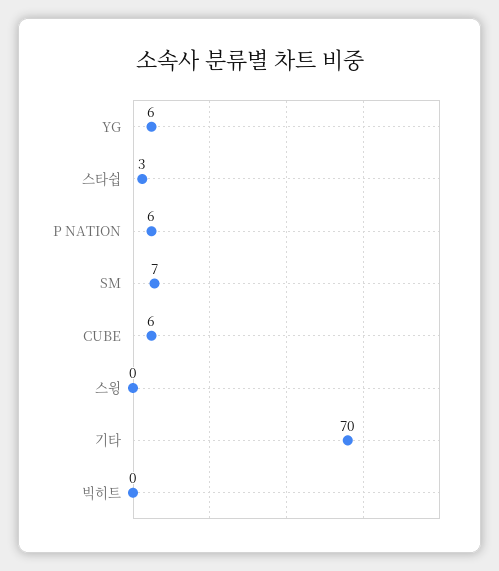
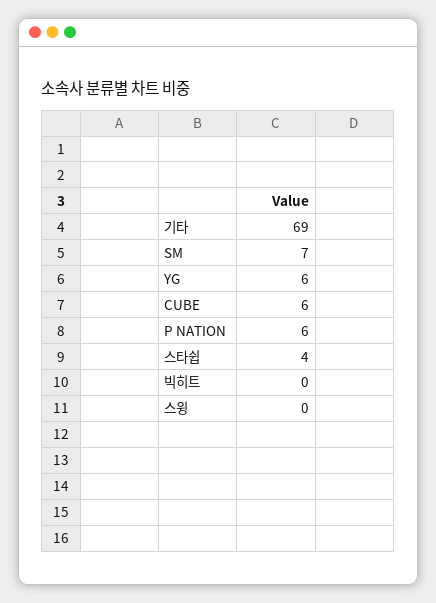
스타쉽: 3 -> 4
기타: 70 -> 69

